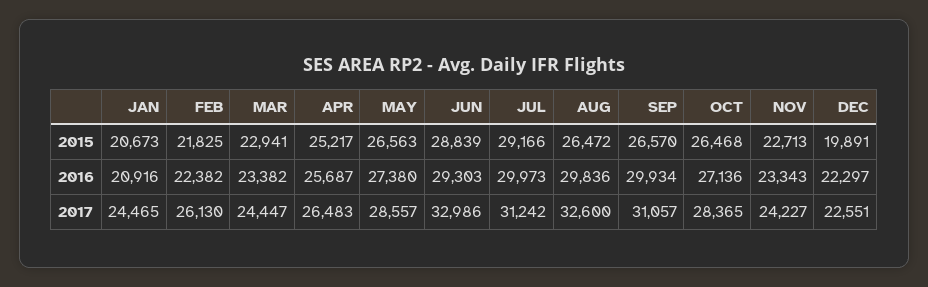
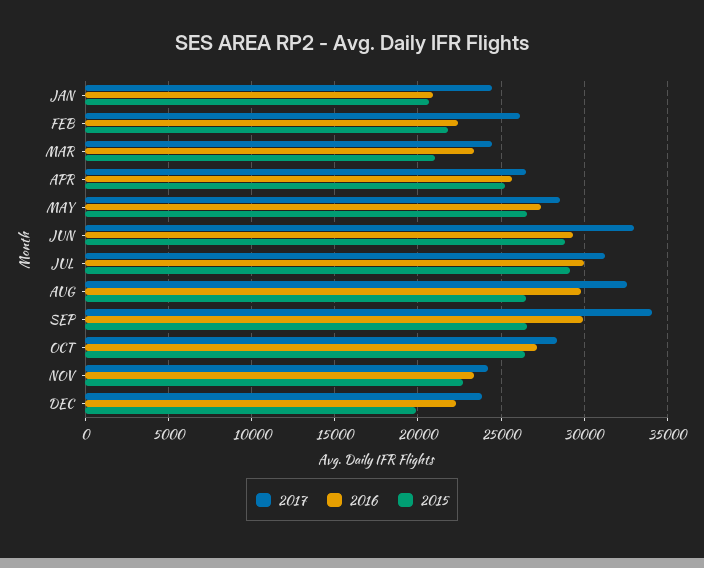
2015, MAR: 22941 -> 21000
2017, SEP: 31057 -> 34000
2017, DEC: 22551 -> 24000

